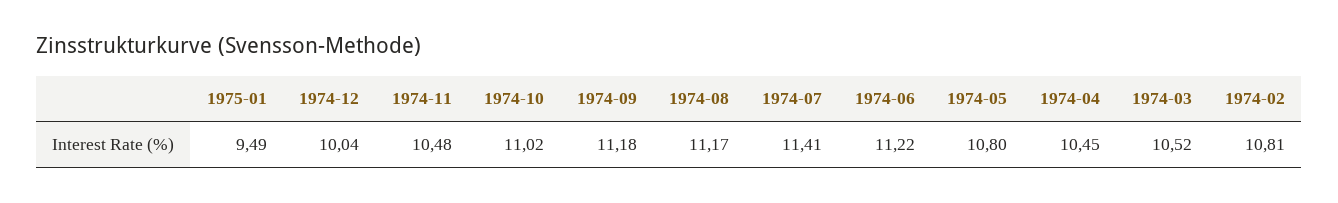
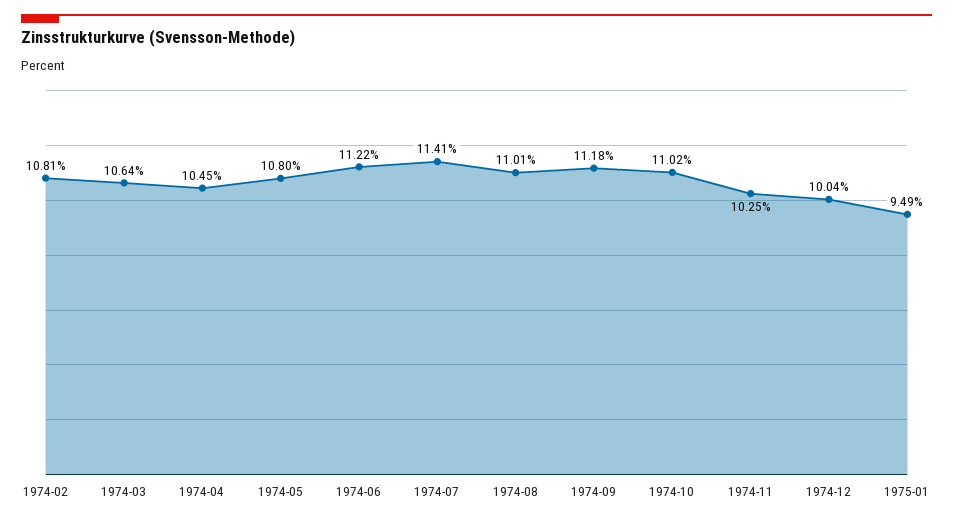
1974-11: 10.48 -> 10.25
1974-08: 11.17 -> 11.01
1974-03: 10.52 -> 10.64

